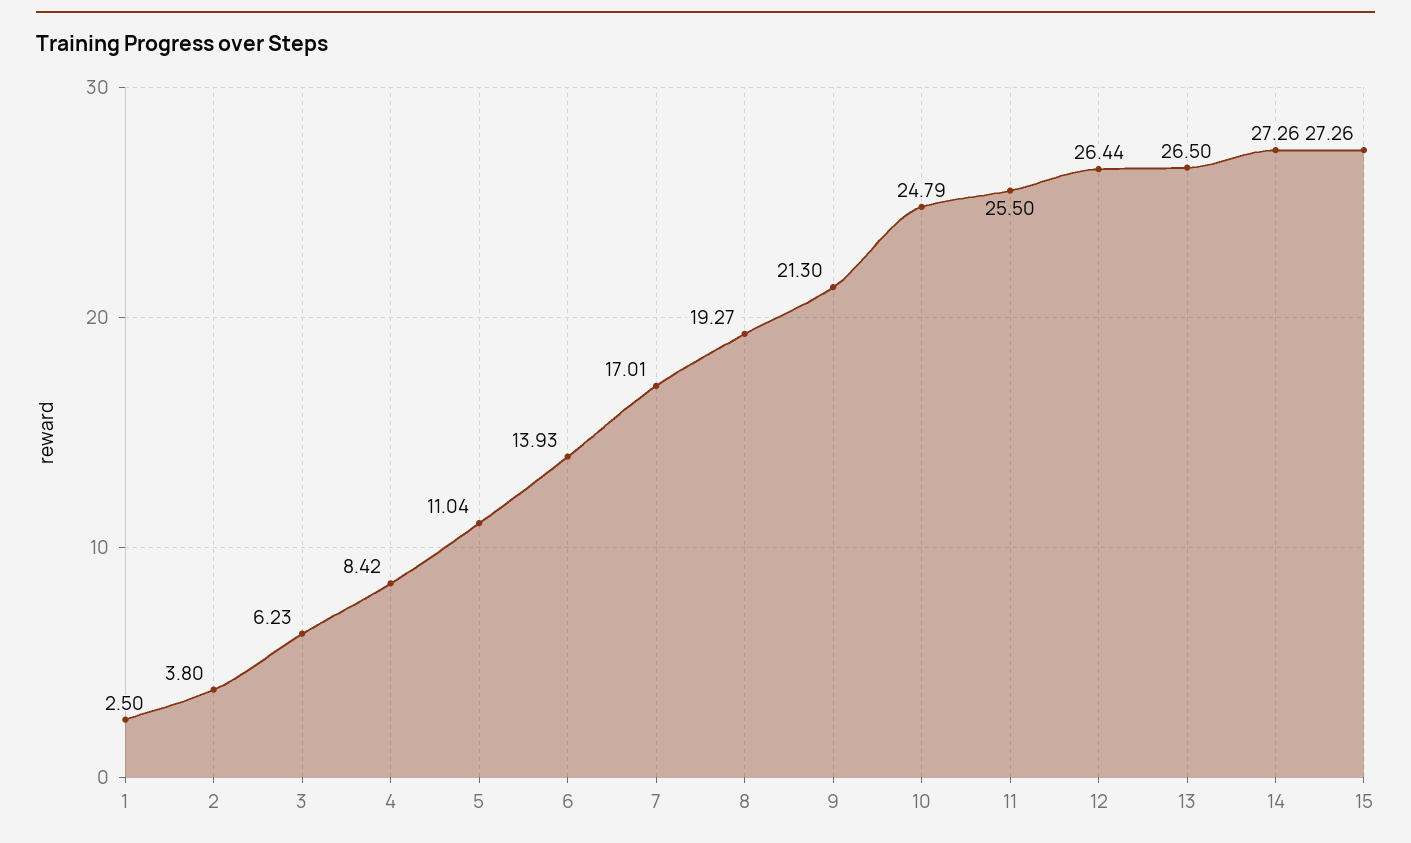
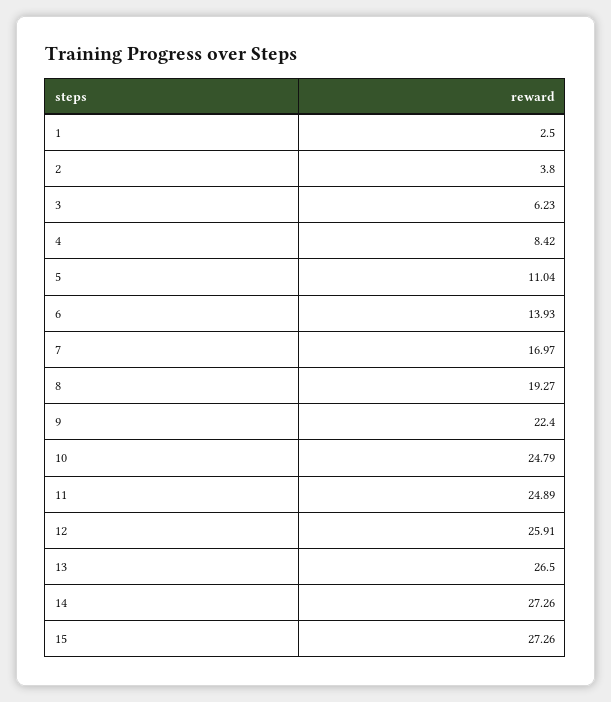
7: 17.01 -> 16.97
9: 21.3 -> 22.4
11: 25.5 -> 24.89
12: 26.44 -> 25.91

